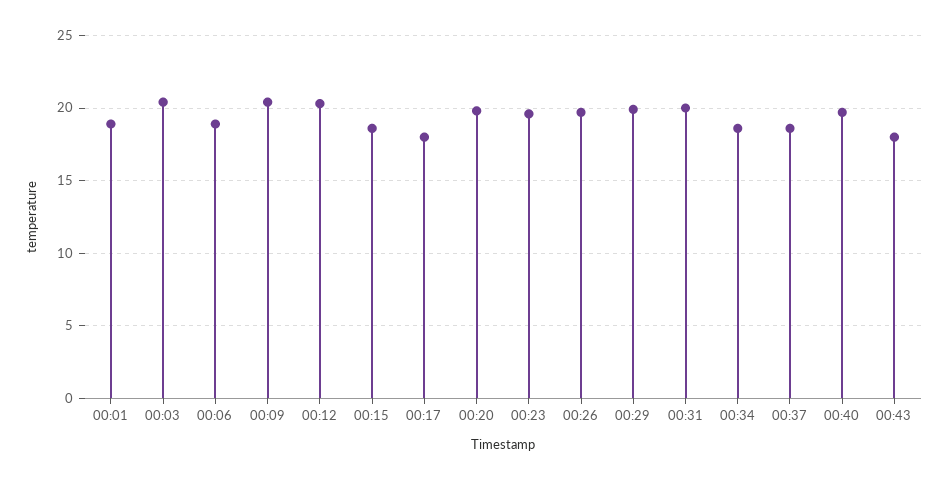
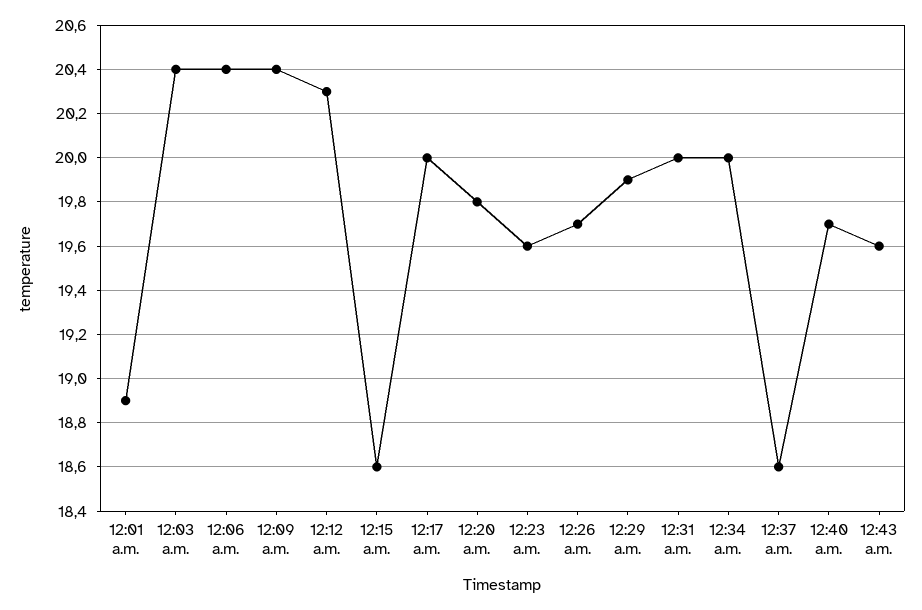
00:06: 19 -> 20.4
00:17: 18 -> 20
00:34: 18.5 -> 20
00:43: 18 -> 19.6

